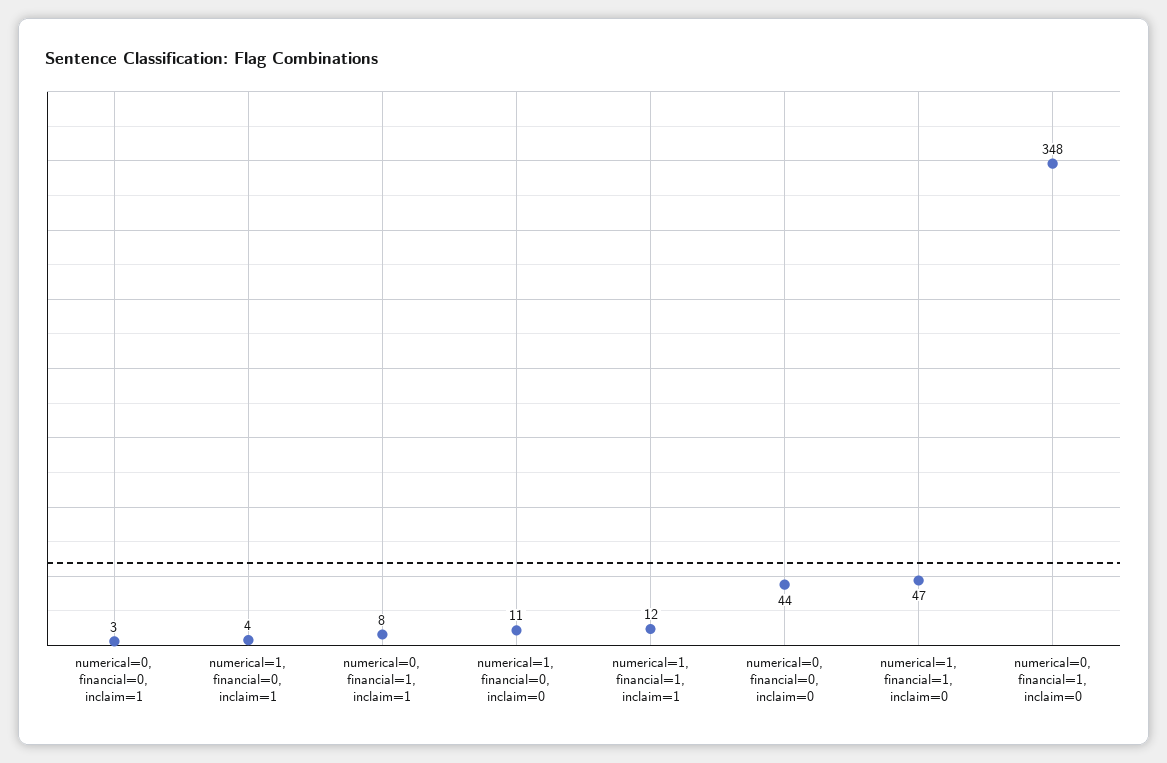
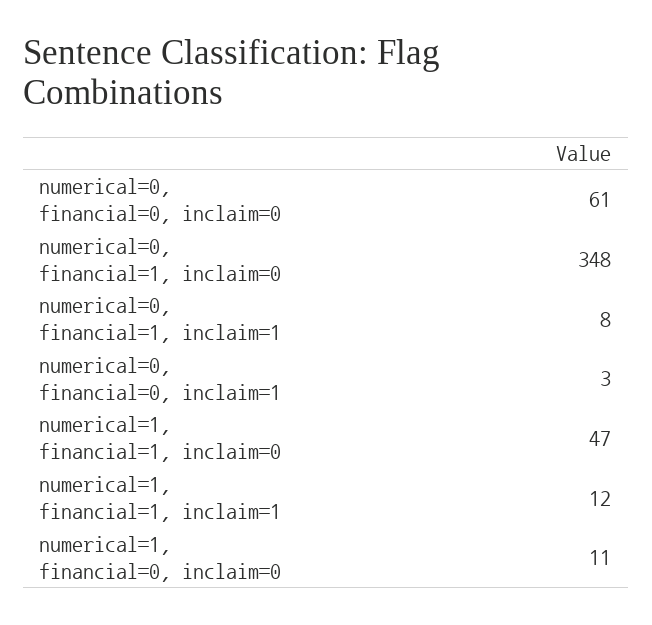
numerical=1, financial=0, inclaim=1: 4 -> none
numerical=0, financial=0, inclaim=0: 44 -> 61

